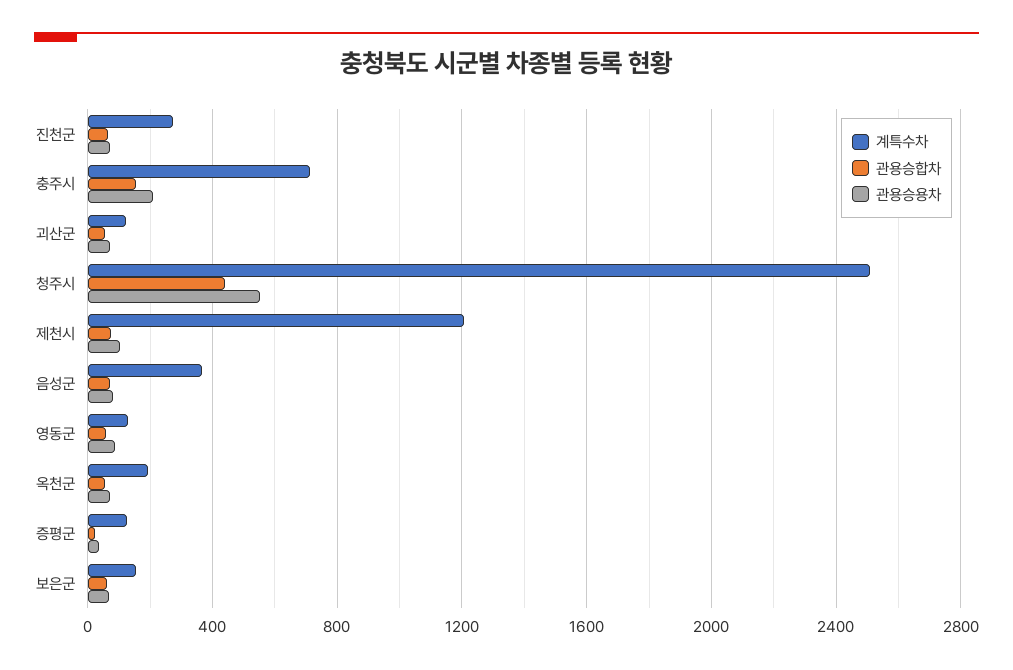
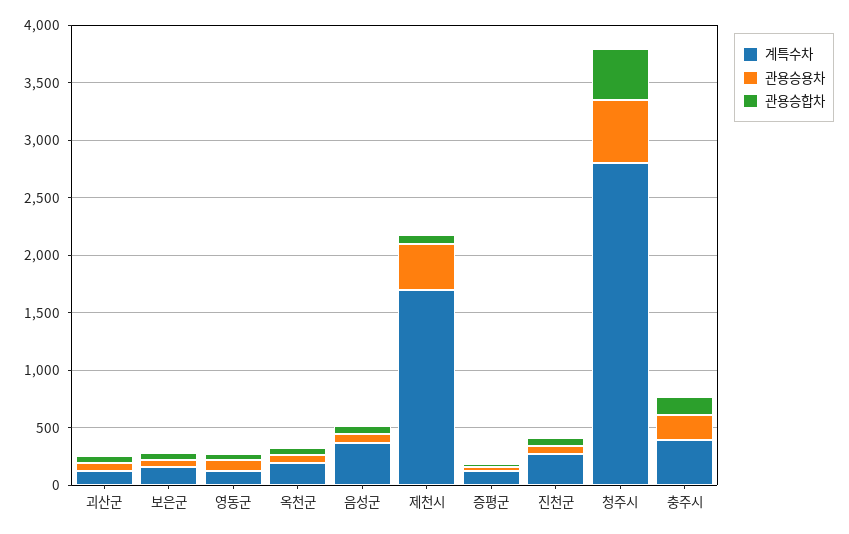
계특수차, 충주시: 700 -> 400
계특수차, 청주시: 2500 -> 2800
계특수차, 제천시: 1200 -> 1700
관용승용차, 제천시: 100 -> 400

